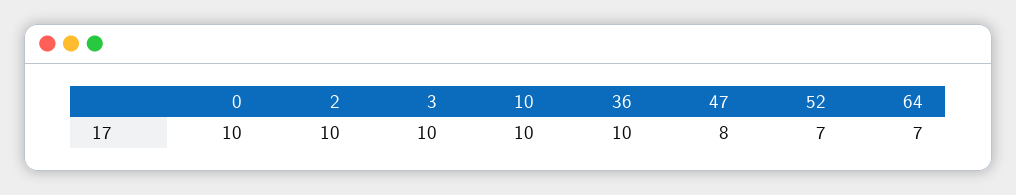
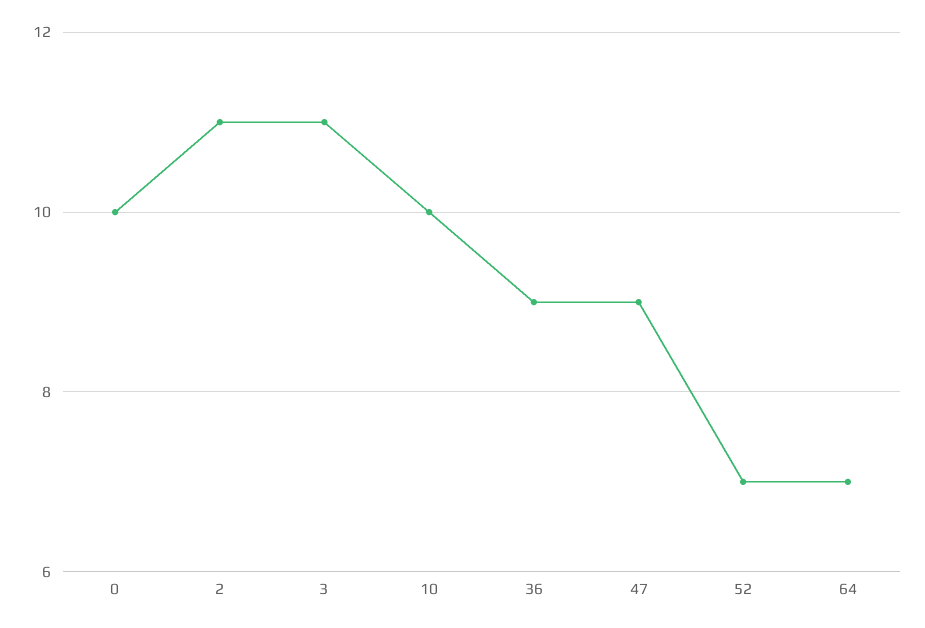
2: 10 -> 11
3: 10 -> 11
36: 10 -> 9
47: 8 -> 9

